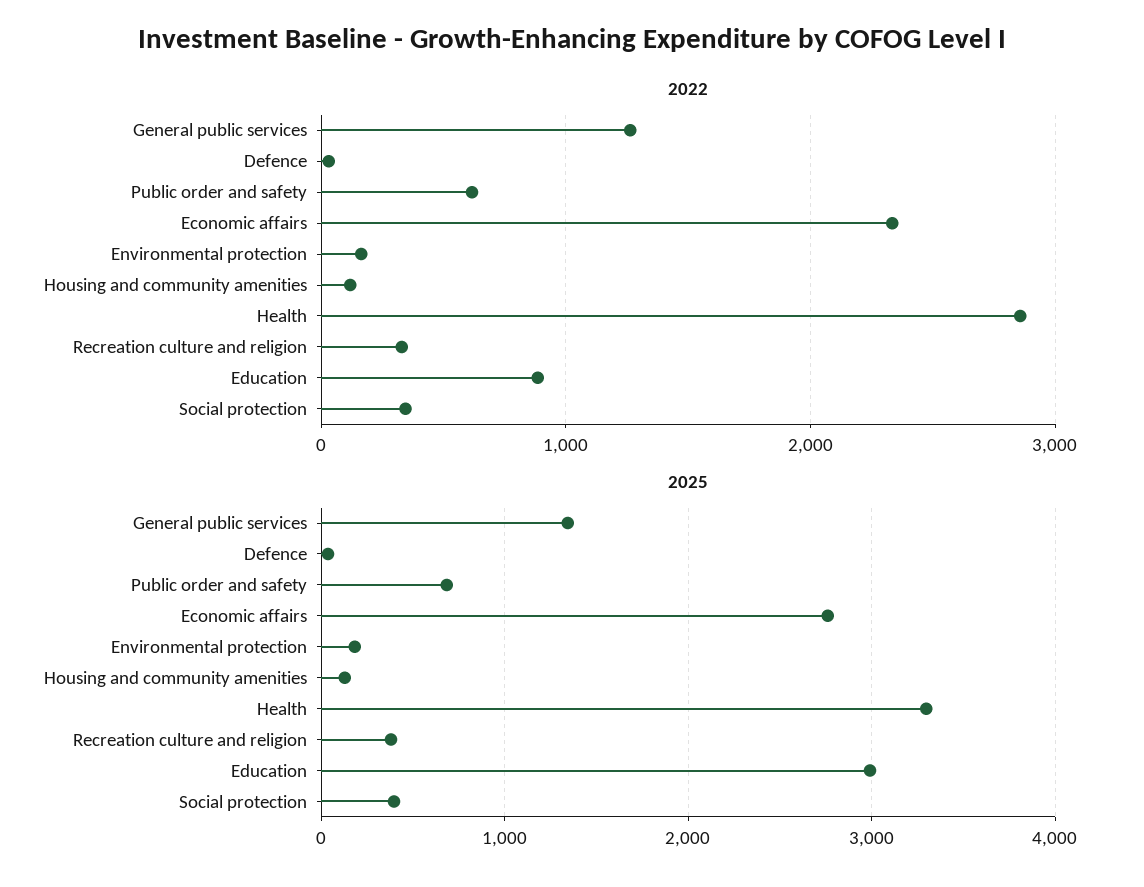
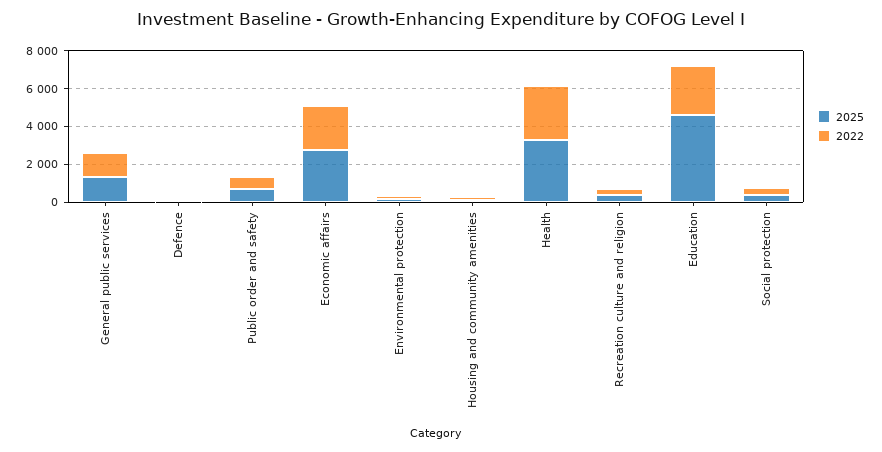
2022, Education: 900 -> 2500
2025, Education: 3000 -> 4500

